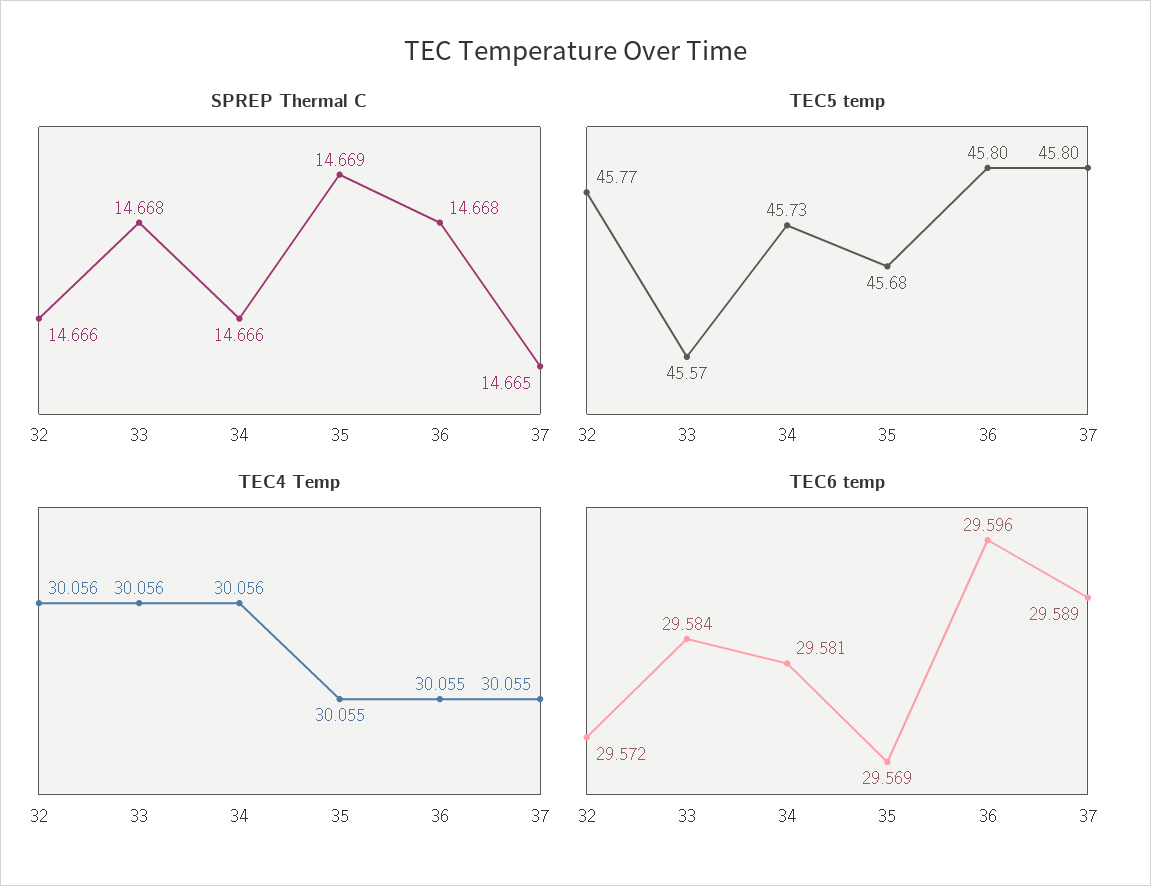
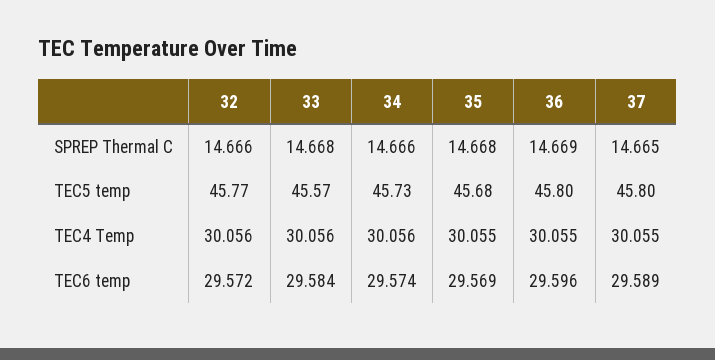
SPREP Thermal C, 35: 14.669 -> 14.668
SPREP Thermal C, 36: 14.668 -> 14.669
TEC6 temp, 34: 29.581 -> 29.574

